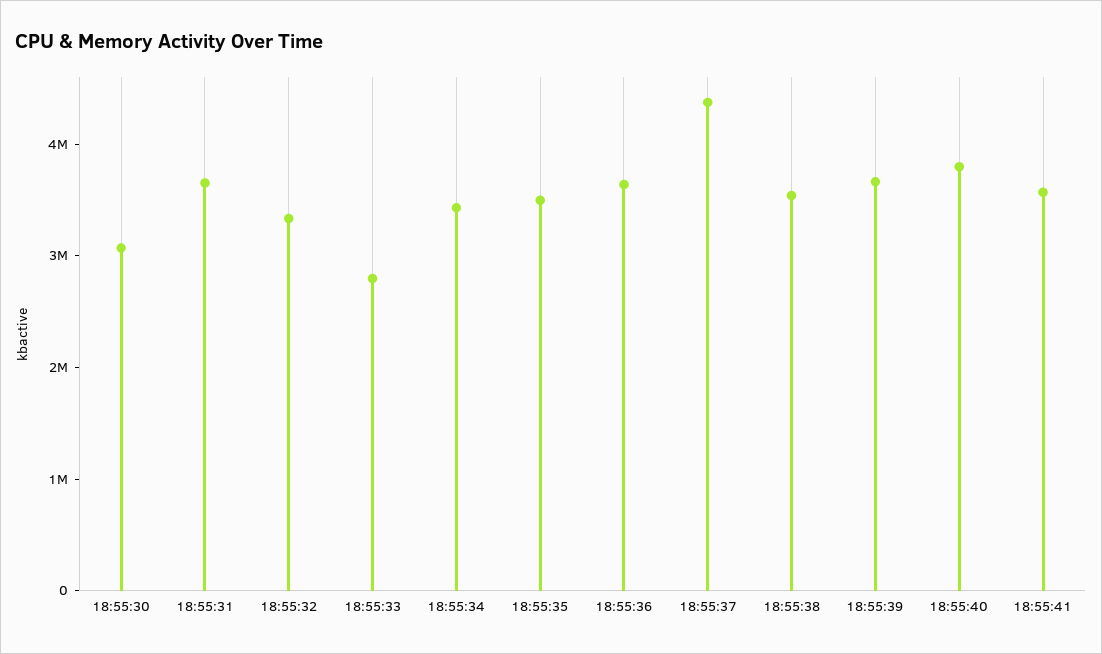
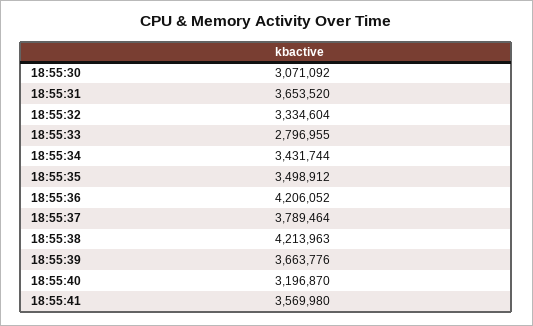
18:55:36: 3600000 -> 4206052
18:55:37: 4400000 -> 3789464
18:55:38: 3600000 -> 4213963
18:55:40: 3800000 -> 3196870

